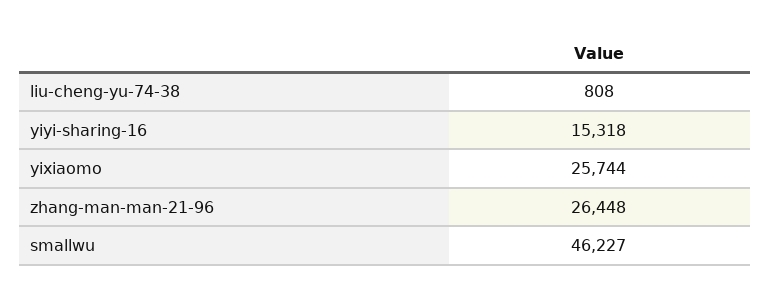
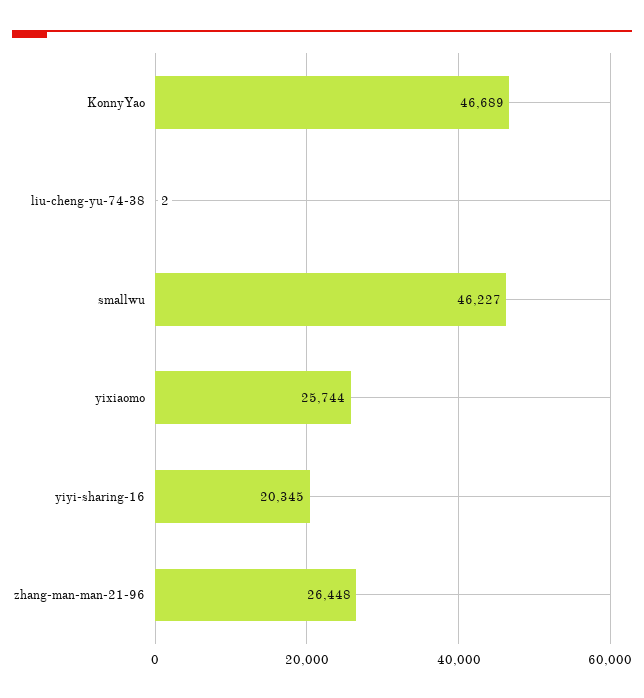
liu-cheng-yu-74-38: 808 -> 2
yiyi-sharing-16: 15318 -> 20345
KonnyYao: none -> 46689

